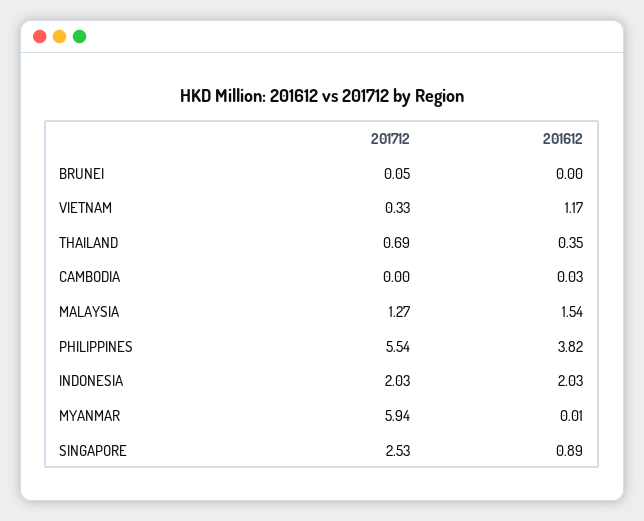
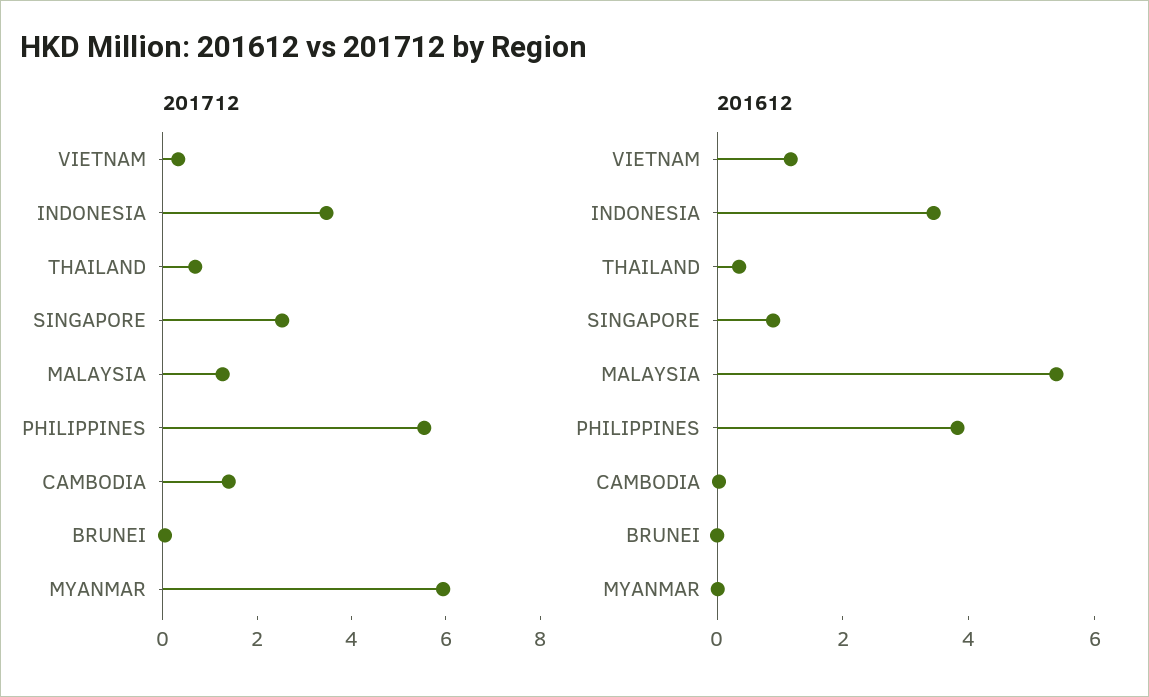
201712, CAMBODIA: 0 -> 1.5
201612, MALAYSIA: 1.54 -> 5.5
201712, INDONESIA: 2.03 -> 3.5
201612, INDONESIA: 2.03 -> 3.5

